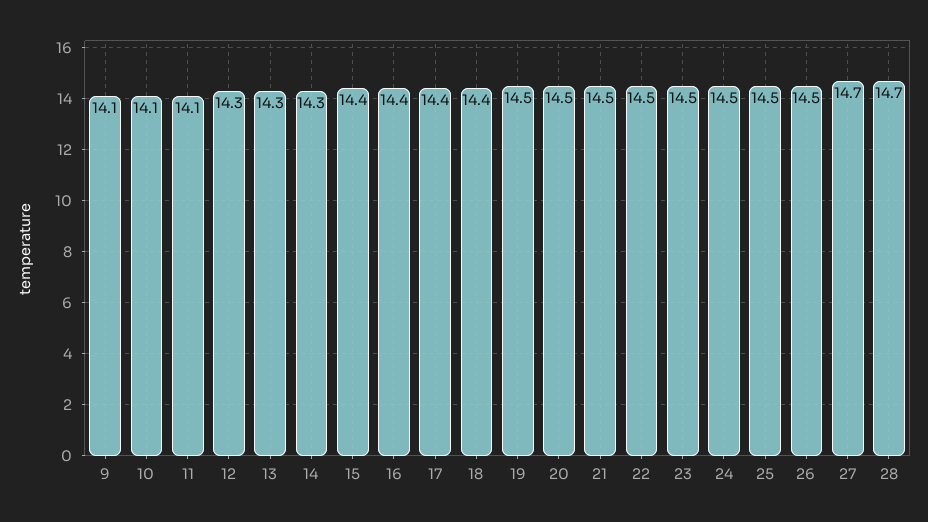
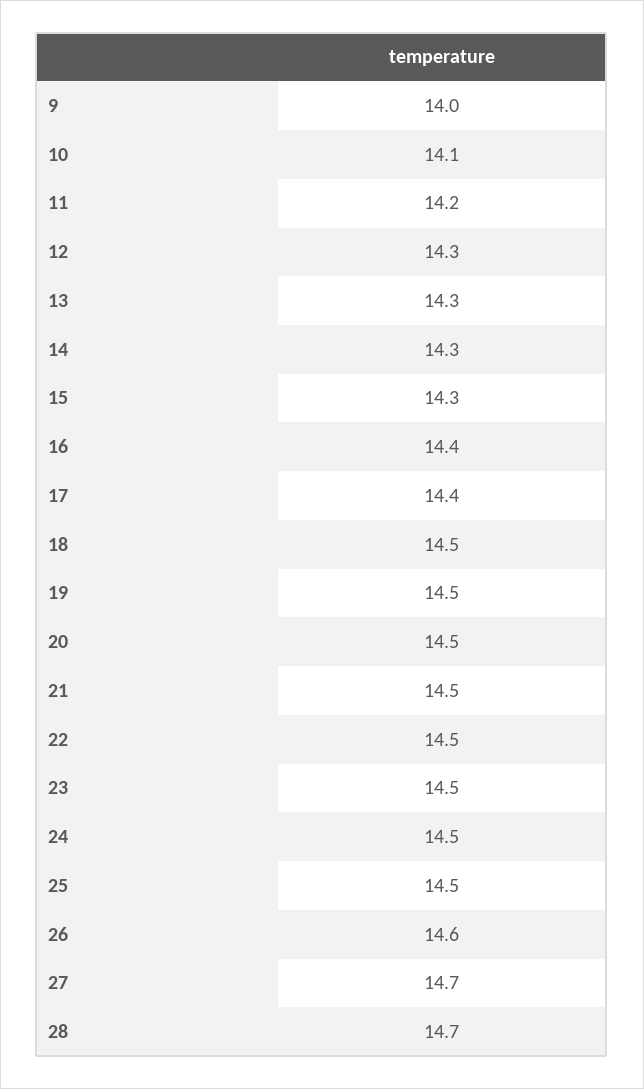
9: 14.1 -> 14
11: 14.1 -> 14.2
15: 14.4 -> 14.3
18: 14.4 -> 14.5
26: 14.5 -> 14.6

